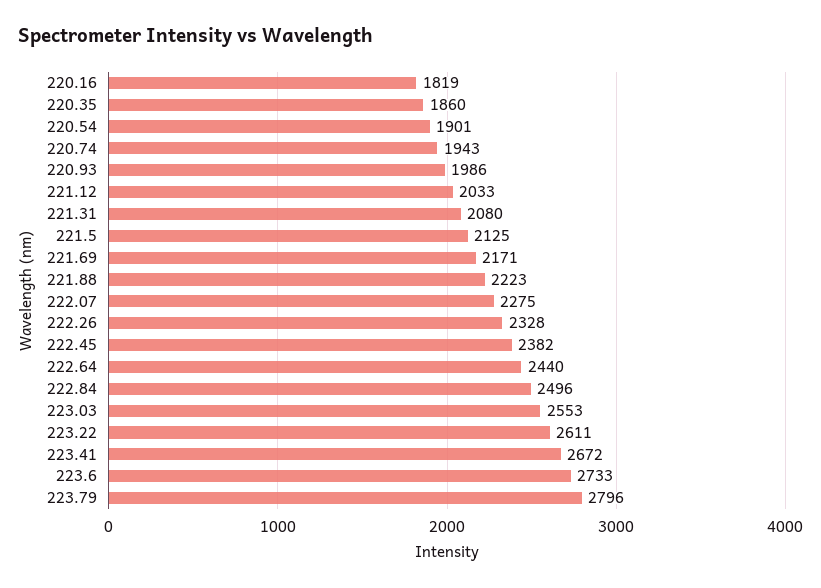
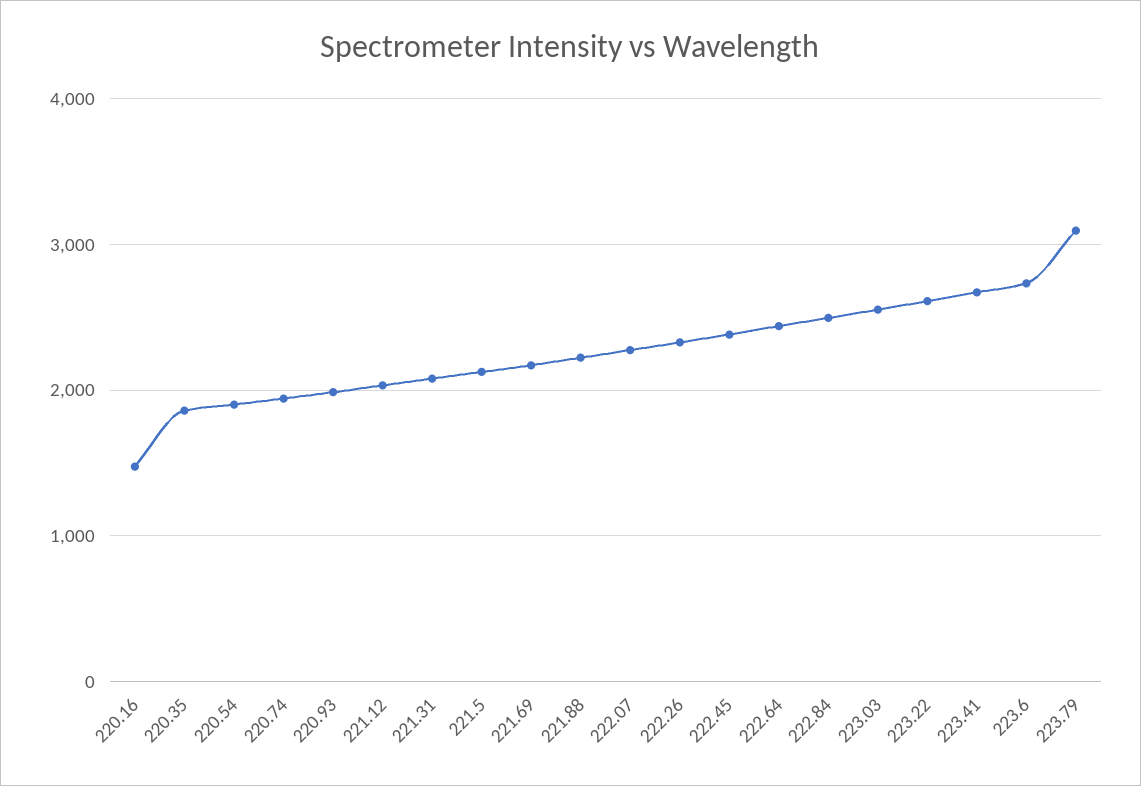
220.16: 1819 -> 1500
223.79: 2796 -> 3100

